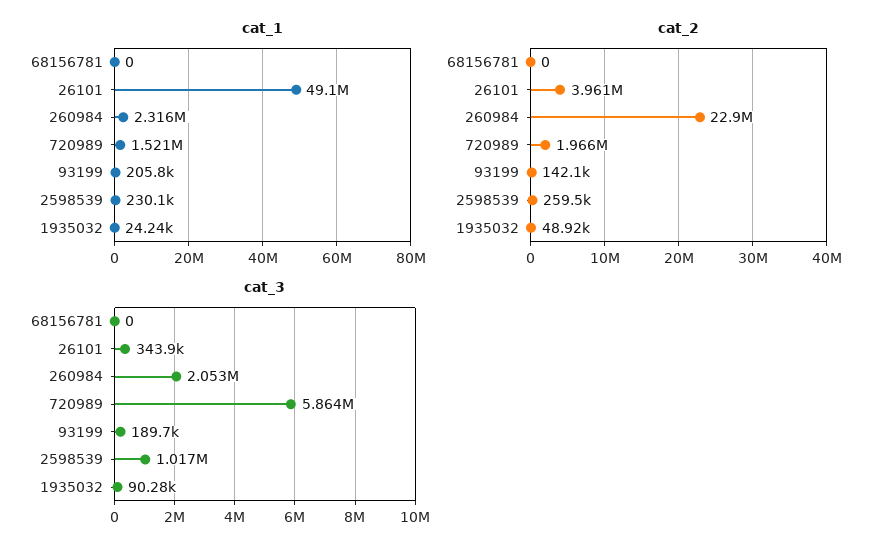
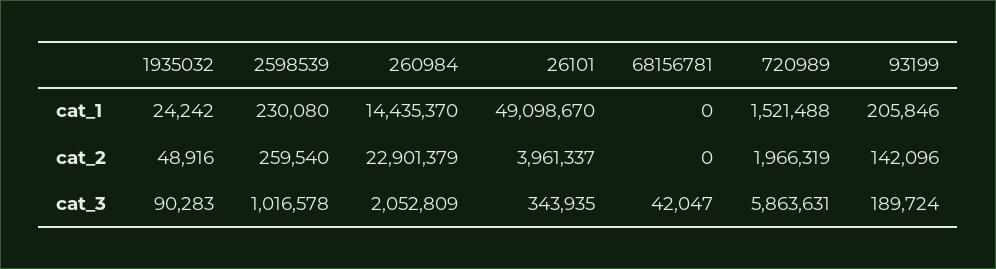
cat_1, 260984: 2316000 -> 14435370
cat_3, 68156781: 0 -> 42047

